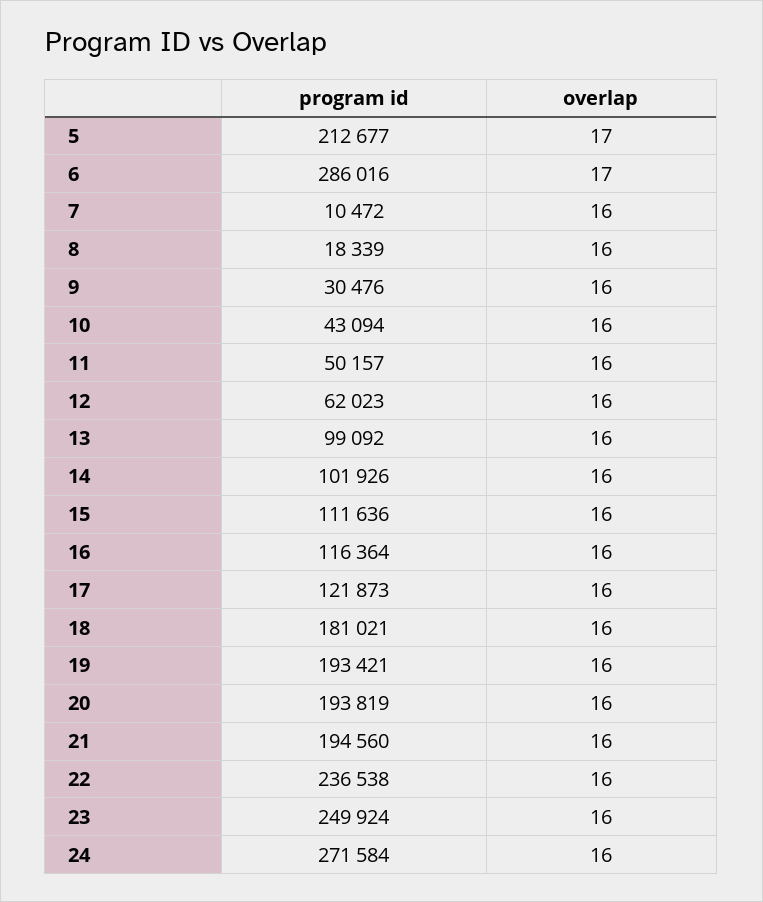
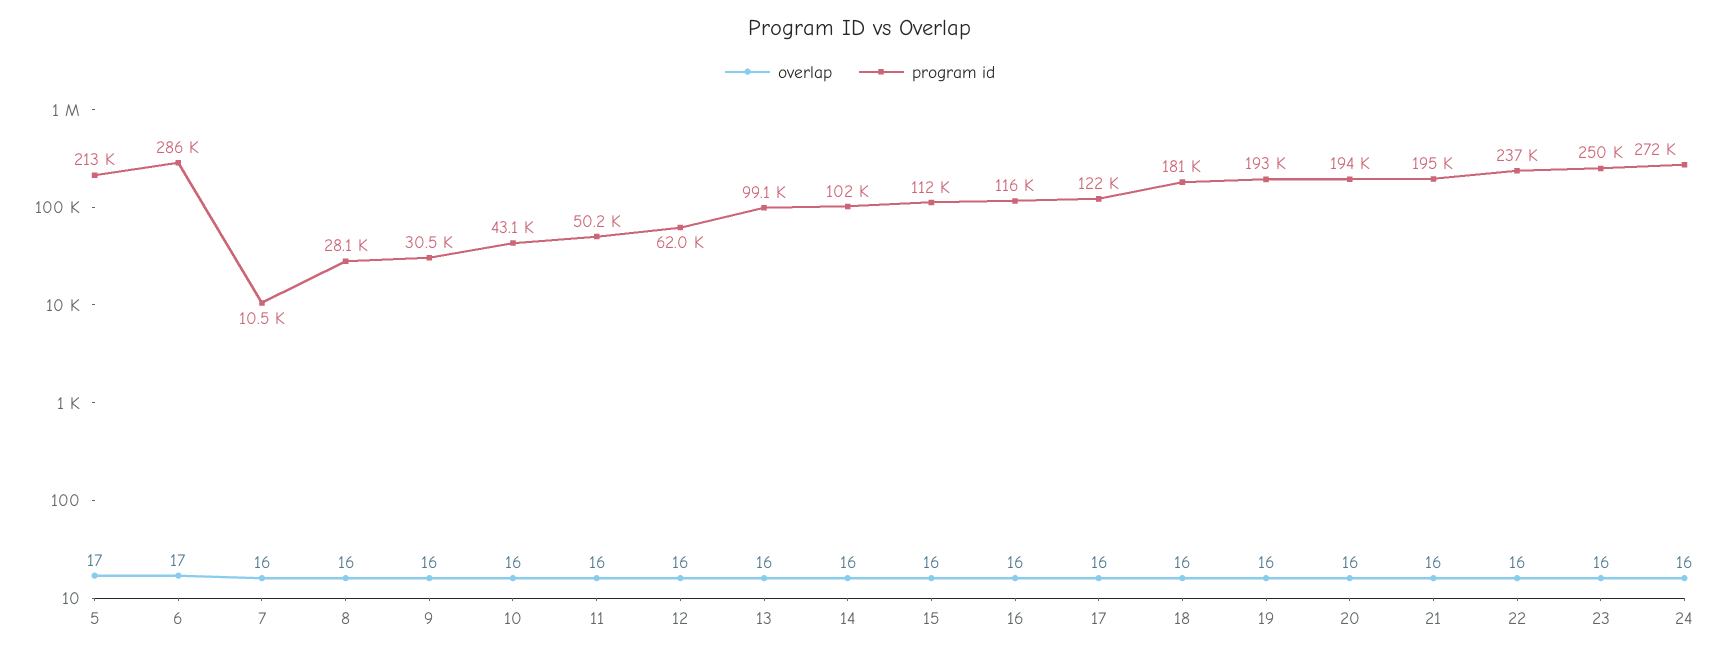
program id, 8: 18339 -> 28100

